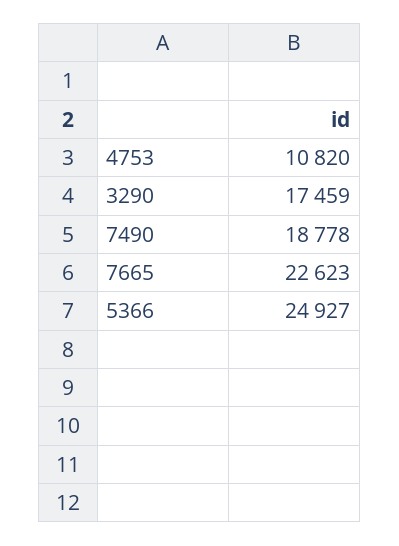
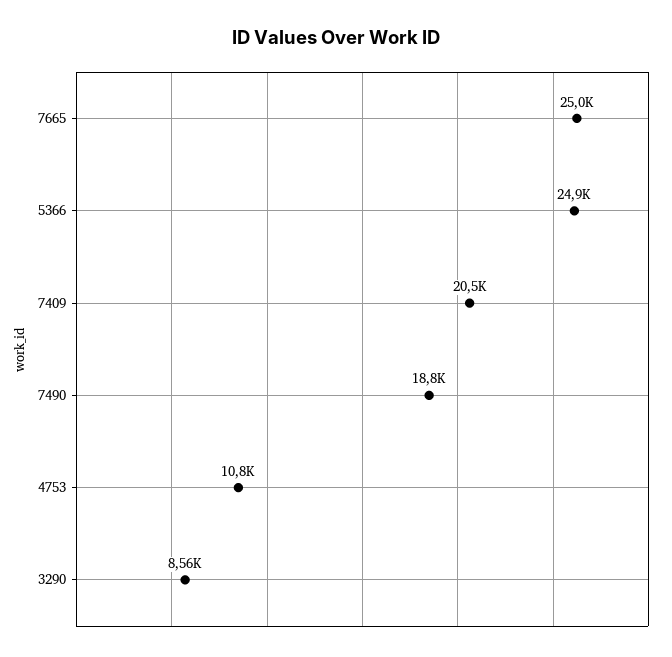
3290: 17459 -> 8560
7665: 22623 -> 25000
7409: none -> 20500

